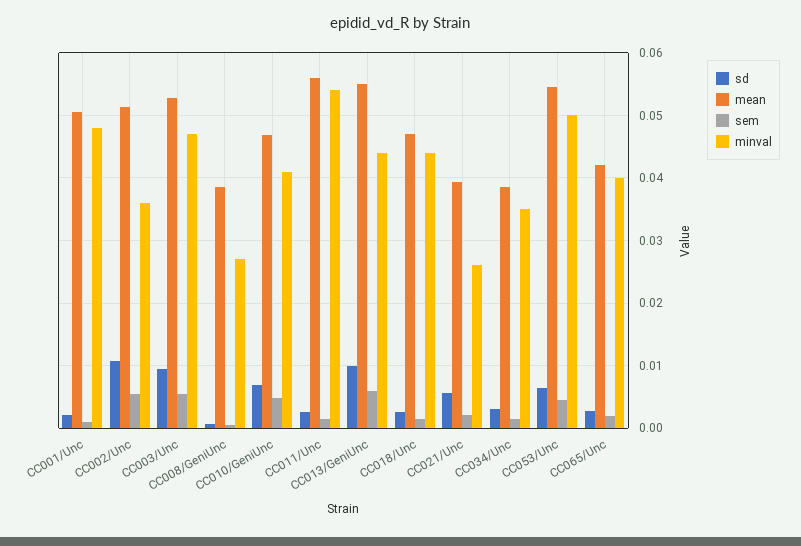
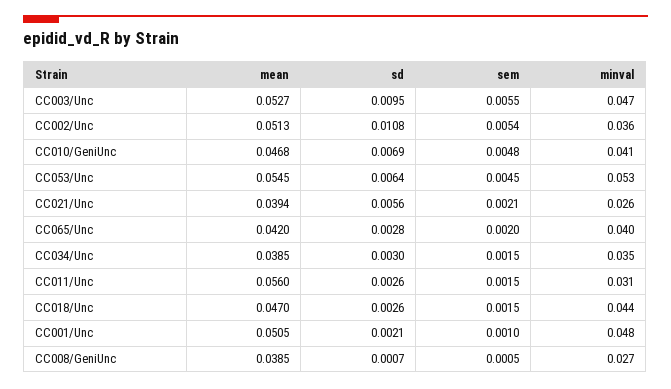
minval, CC011/Unc: 0.054 -> 0.031
sd, CC013/GeniUnc: 0.01 -> none
mean, CC013/GeniUnc: 0.055 -> none
sem, CC013/GeniUnc: 0.006 -> none
minval, CC013/GeniUnc: 0.044 -> none
minval, CC053/Unc: 0.05 -> 0.053

